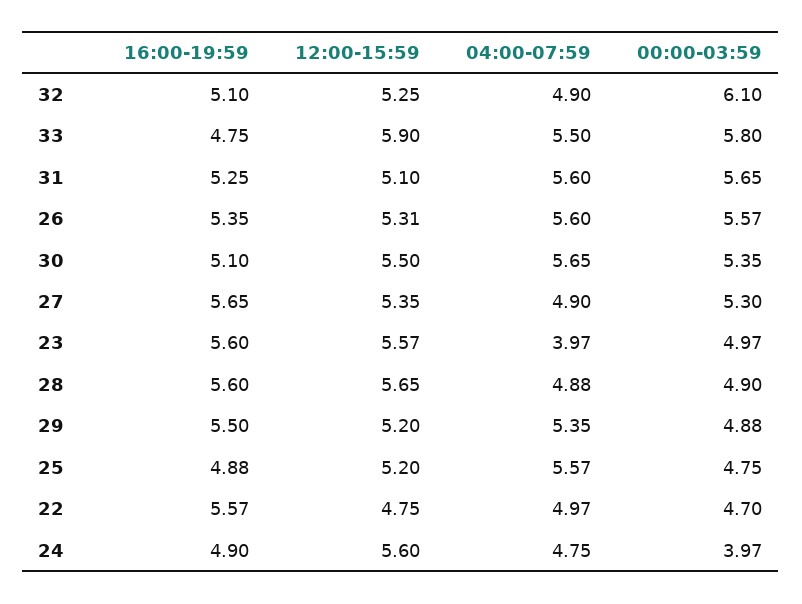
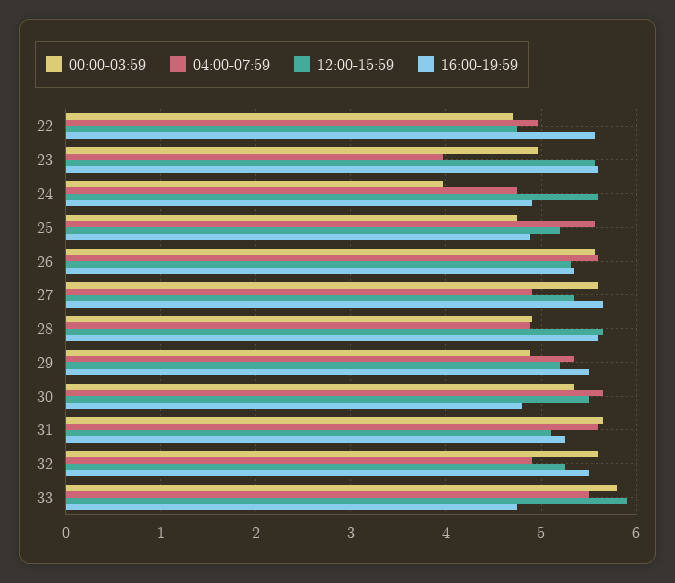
16:00-19:59, 32: 5.1 -> 5.5
00:00-03:59, 32: 6.1 -> 5.6
16:00-19:59, 30: 5.1 -> 4.8
00:00-03:59, 27: 5.3 -> 5.6

